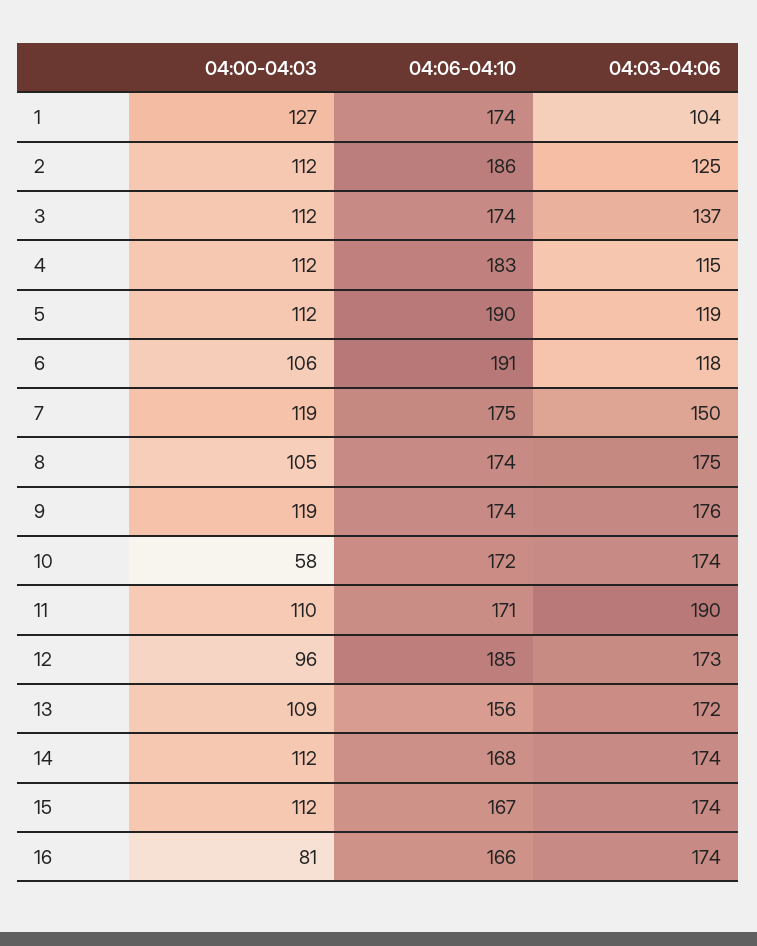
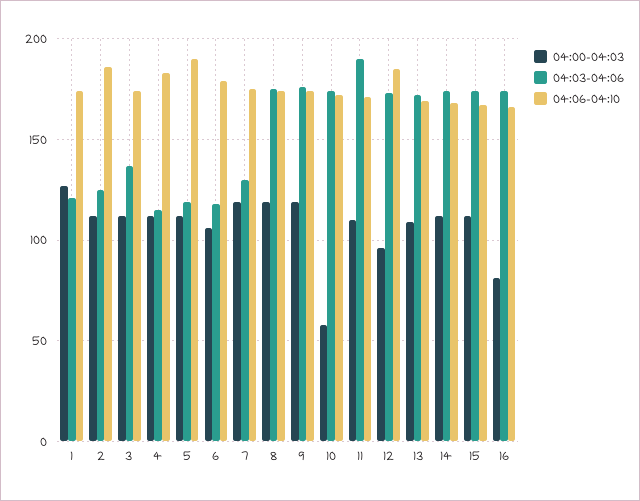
04:03-04:06, 1: 104 -> 120
04:06-04:10, 6: 191 -> 180
04:03-04:06, 7: 150 -> 130
04:00-04:03, 8: 105 -> 120
04:06-04:10, 13: 156 -> 170

